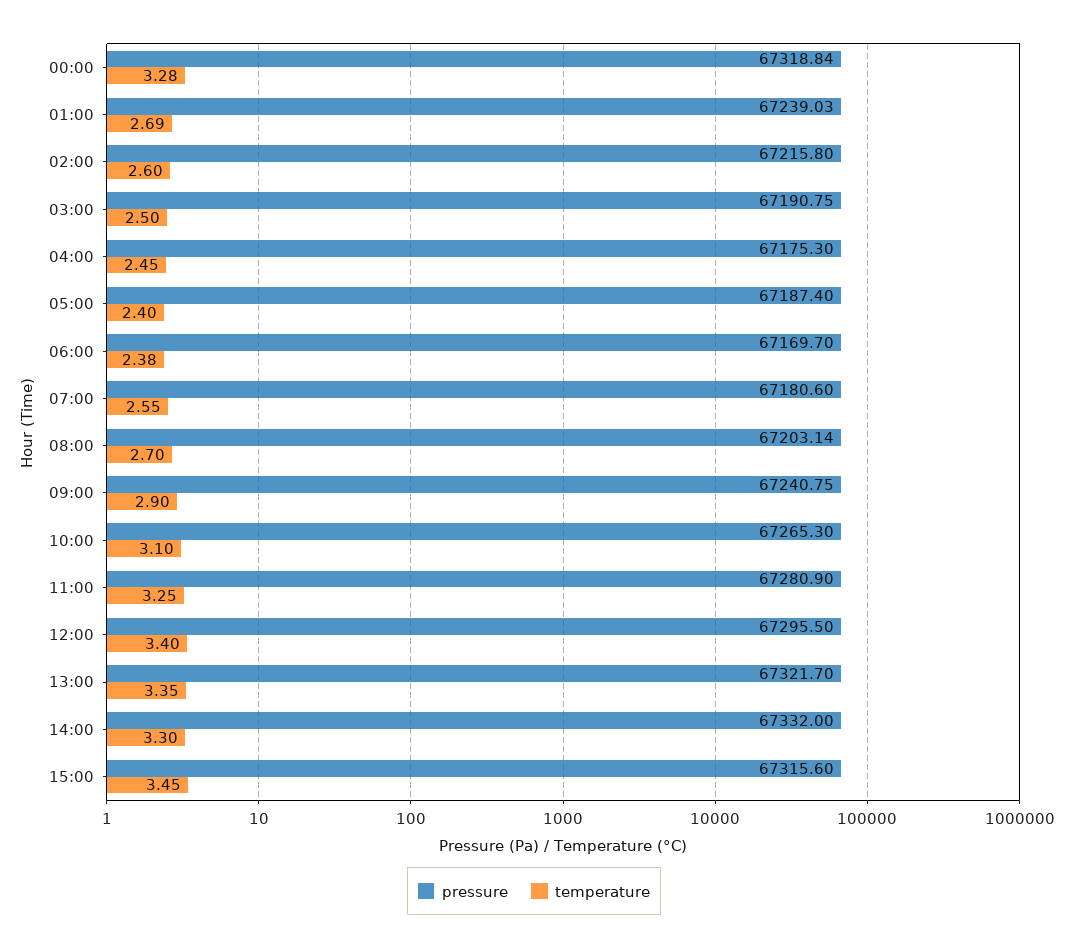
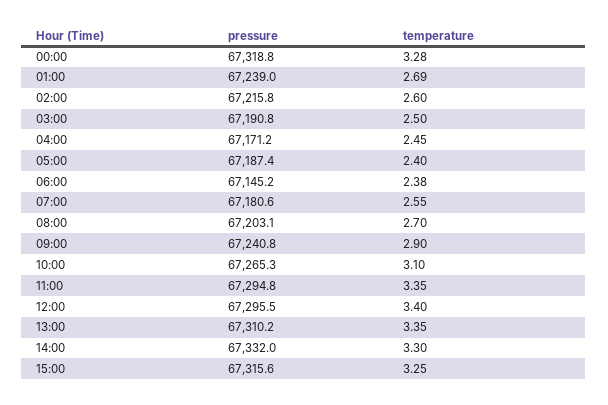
pressure, 04:00: 67175.3 -> 67171.2
pressure, 06:00: 67169.7 -> 67145.2
pressure, 11:00: 67280.9 -> 67294.8
temperature, 11:00: 3.25 -> 3.35
pressure, 13:00: 67321.7 -> 67310.2
temperature, 15:00: 3.45 -> 3.25

